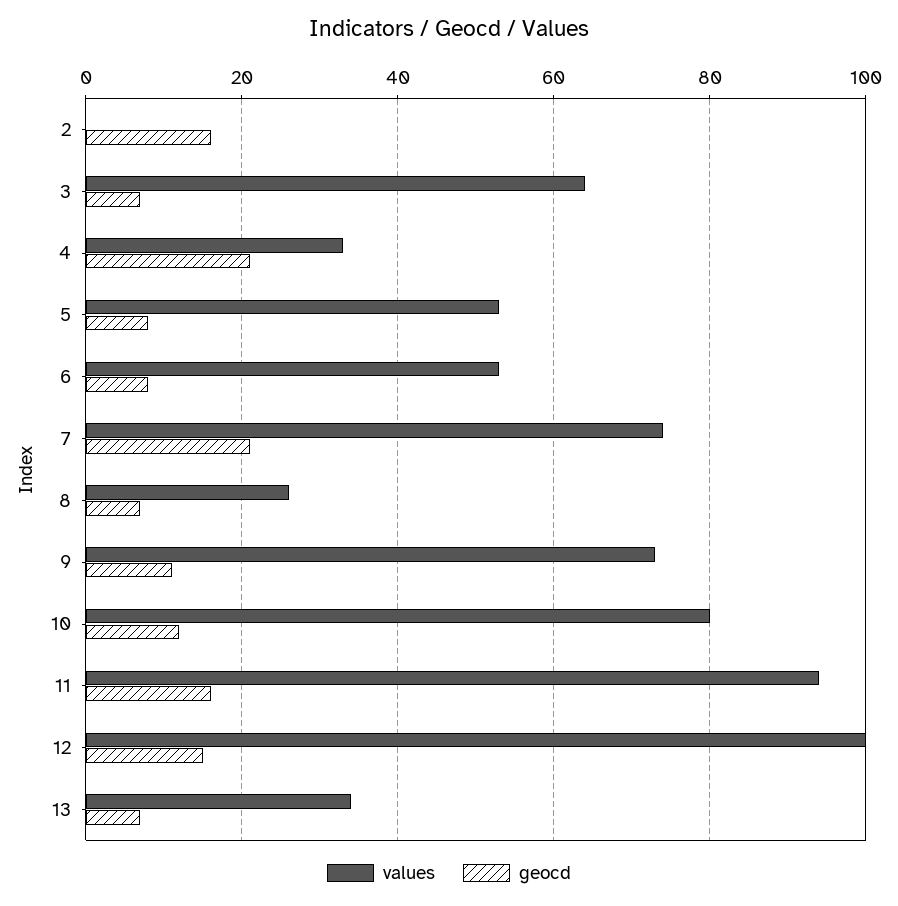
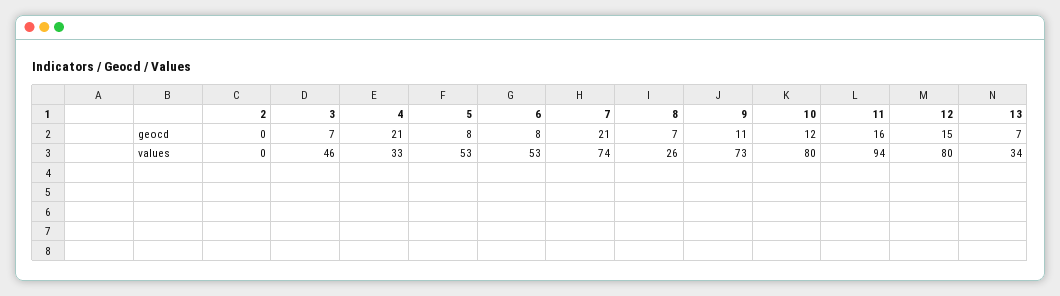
geocd, 2: 15 -> 0
values, 3: 65 -> 46
values, 12: 100 -> 80

